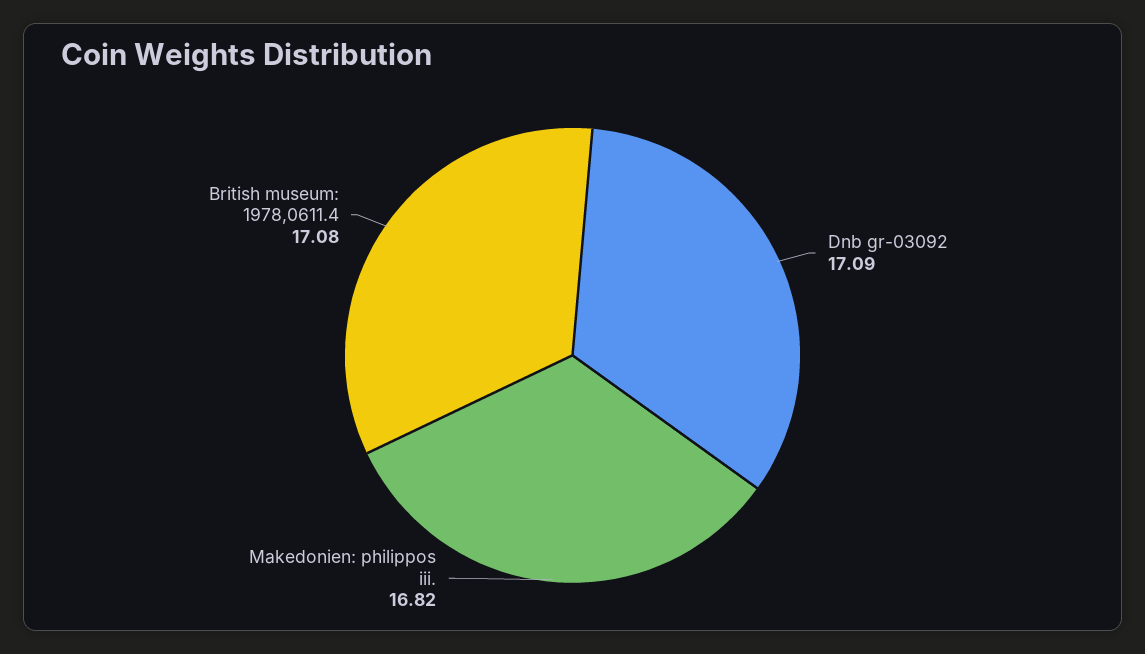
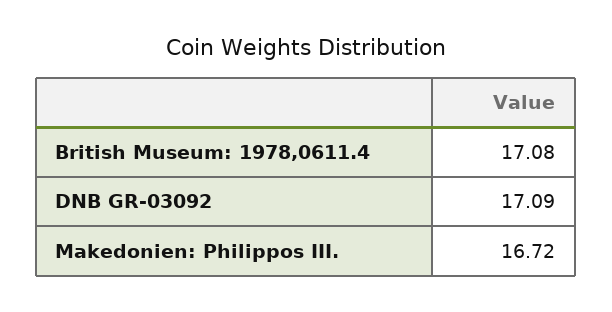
Makedonien: philippos iii.: 16.82 -> 16.72

